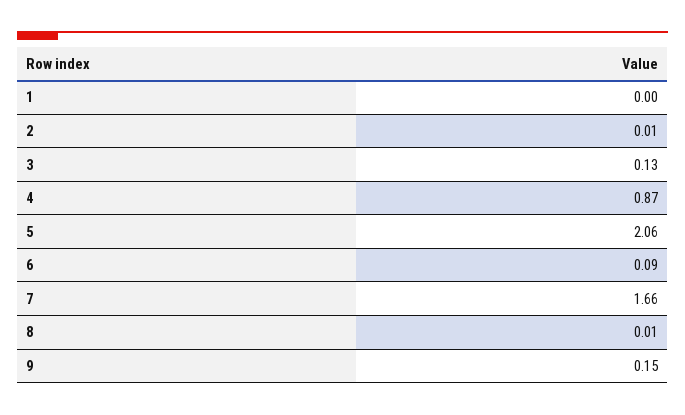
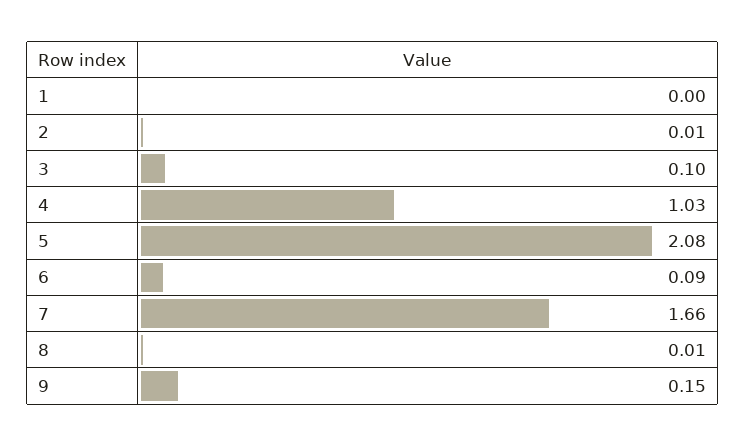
3: 0.13 -> 0.1
4: 0.87 -> 1.03
5: 2.06 -> 2.08

